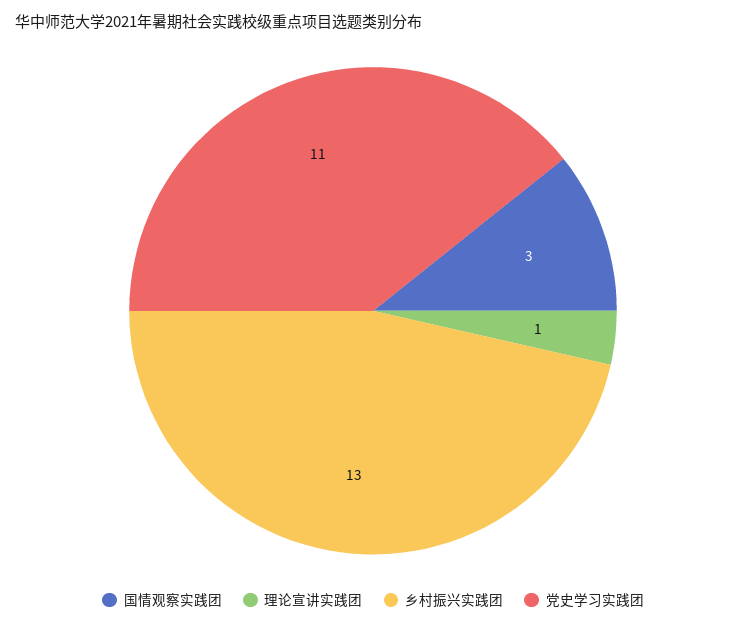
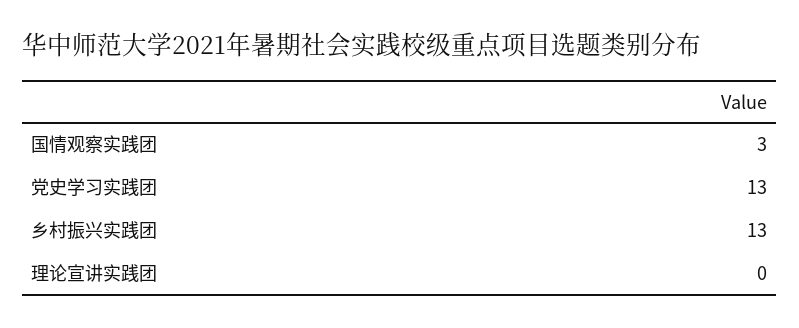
理论宣讲实践团: 1 -> 0
党史学习实践团: 11 -> 13

